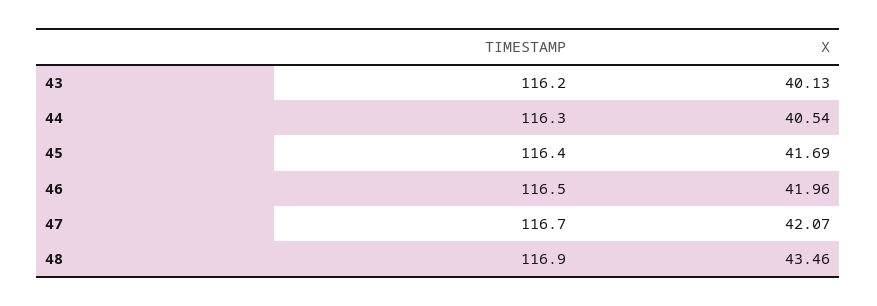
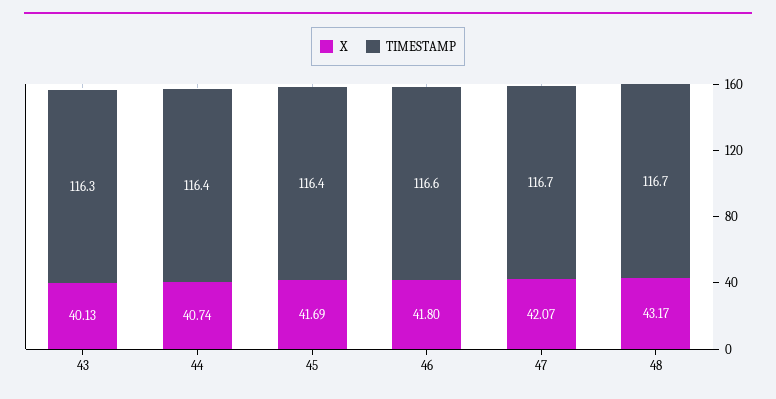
TIMESTAMP, 43: 116.2 -> 116.3
TIMESTAMP, 44: 116.3 -> 116.4
X, 44: 40.54 -> 40.74
TIMESTAMP, 46: 116.5 -> 116.6
X, 46: 41.96 -> 41.8
TIMESTAMP, 48: 116.9 -> 116.7
X, 48: 43.46 -> 43.17

